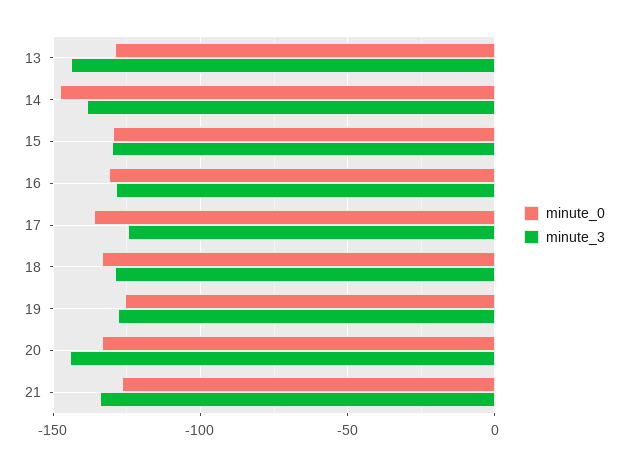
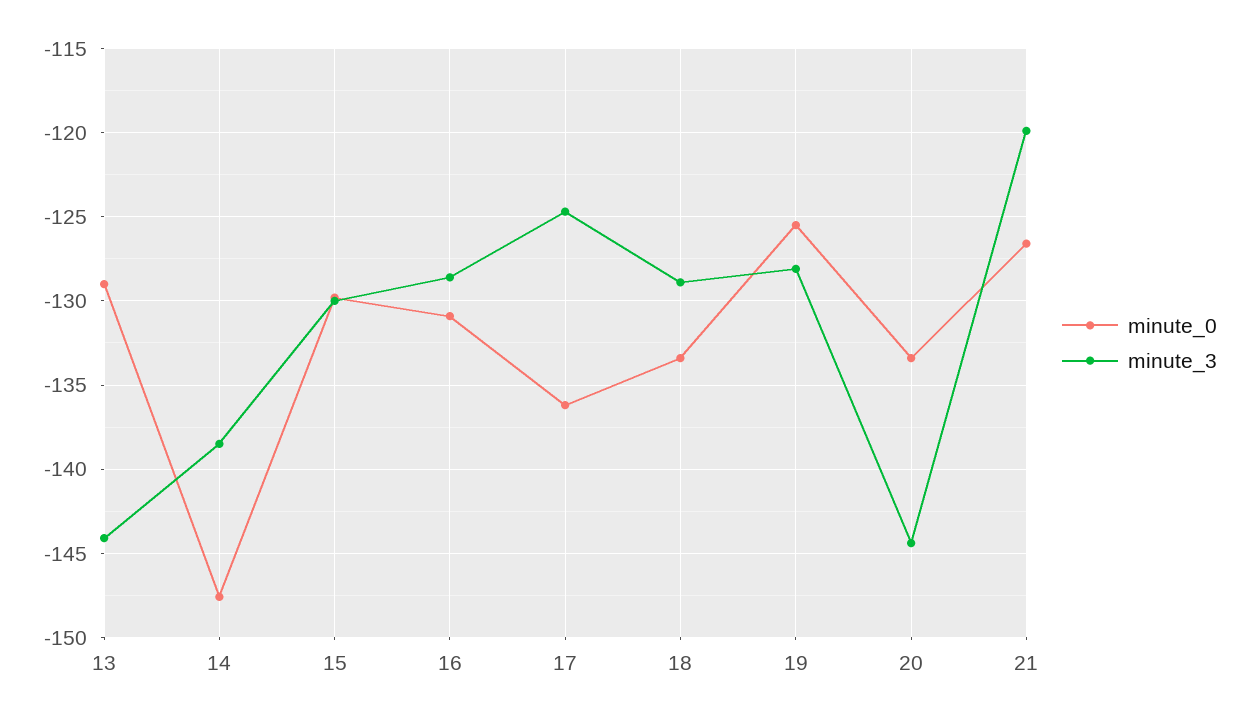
minute_3, 21: -135 -> -120

